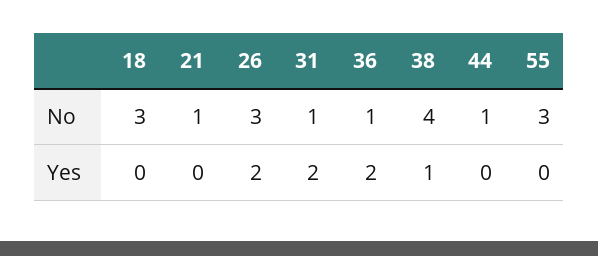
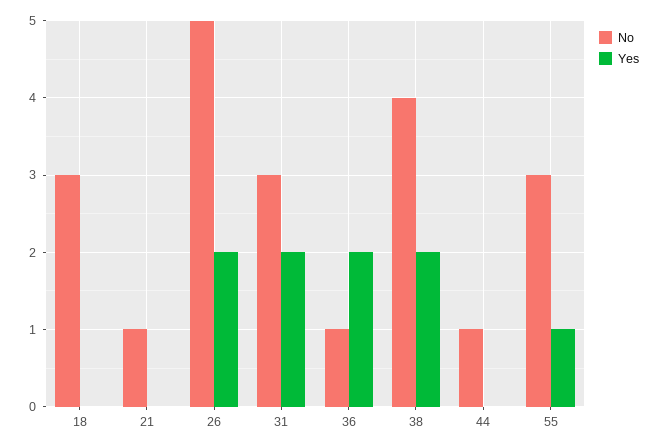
No, 26: 3 -> 5
No, 31: 1 -> 3
Yes, 38: 1 -> 2
Yes, 55: 0 -> 1

